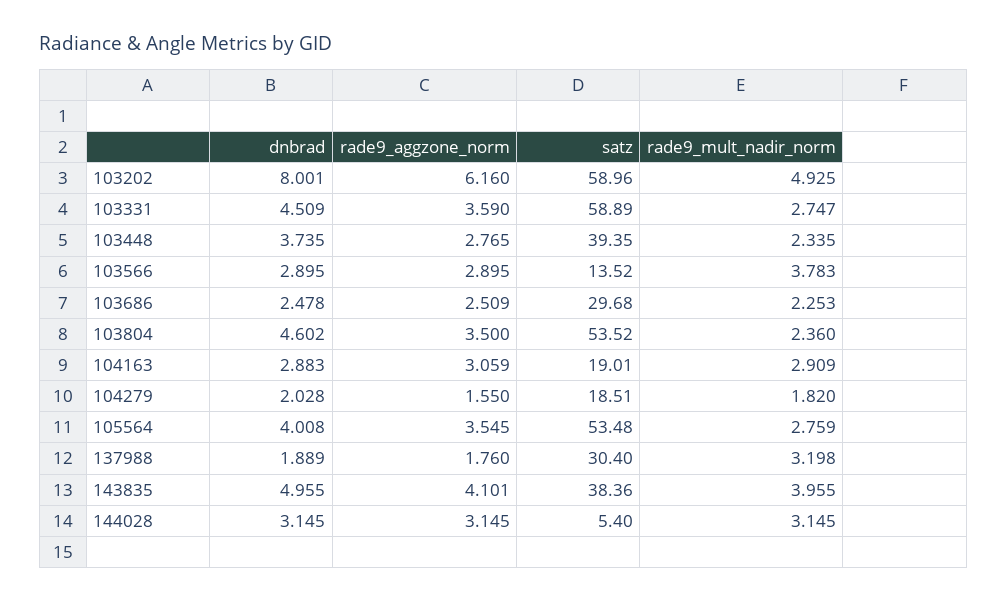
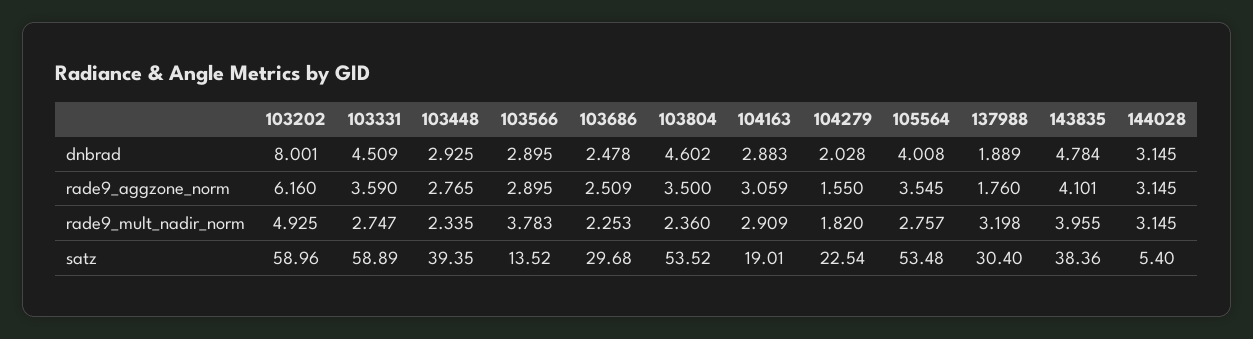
dnbrad, 103448: 3.735 -> 2.925
satz, 104279: 18.51 -> 22.54
rade9_mult_nadir_norm, 105564: 2.759 -> 2.757
dnbrad, 143835: 4.955 -> 4.784

